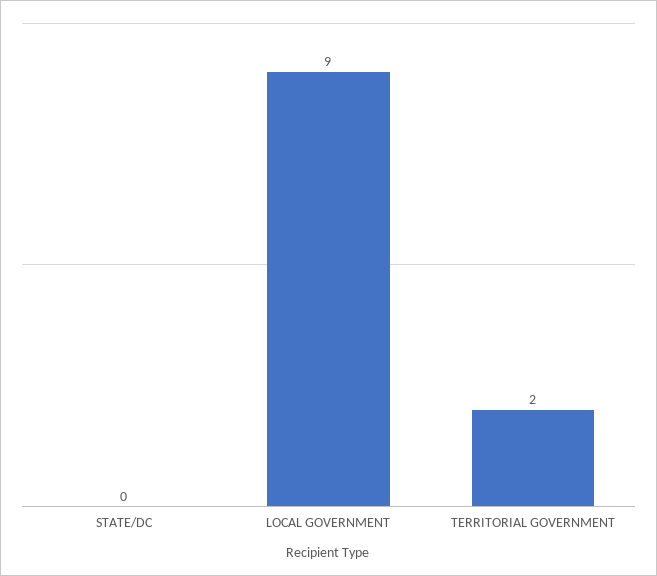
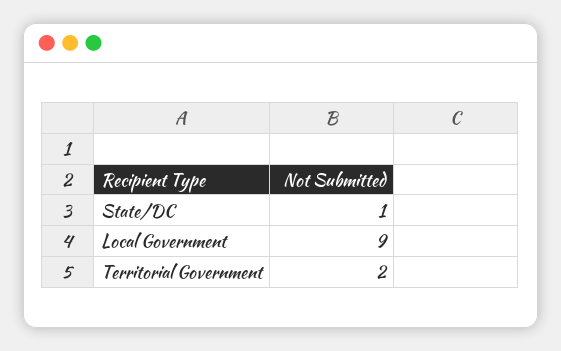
STATE/DC: 0 -> 1

